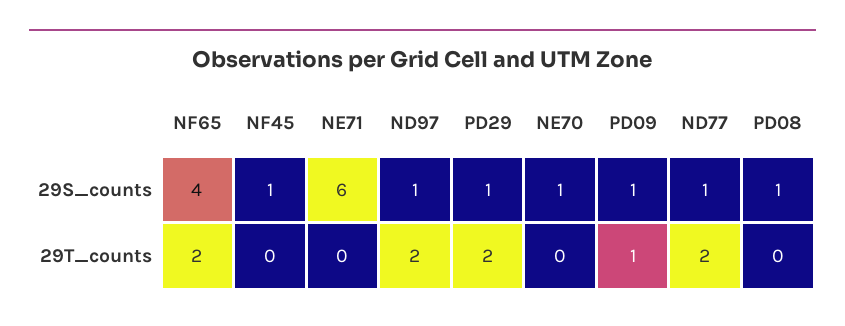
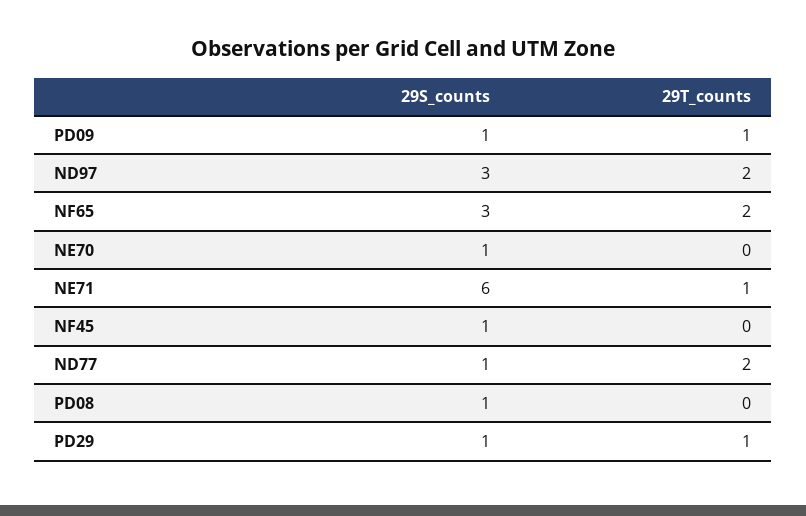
NF65, 29S_counts: 4 -> 3
ND97, 29S_counts: 1 -> 3
NE71, 29T_counts: 0 -> 1
PD29, 29T_counts: 2 -> 1

